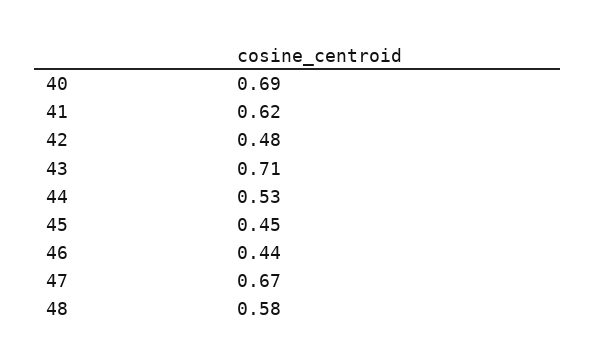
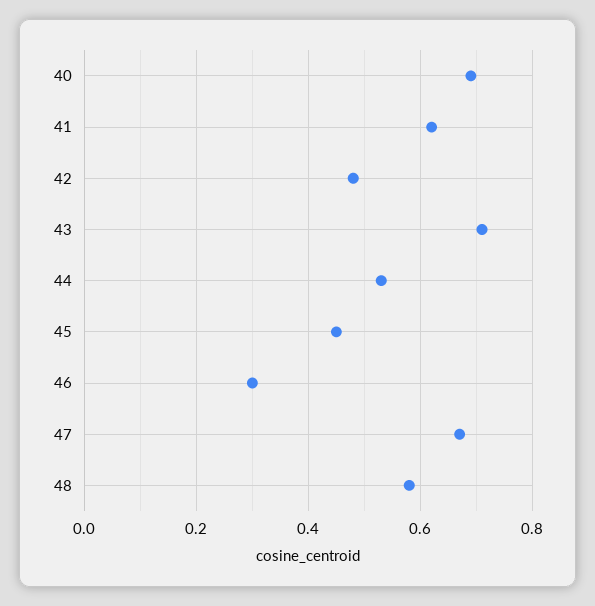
46: 0.44 -> 0.3

